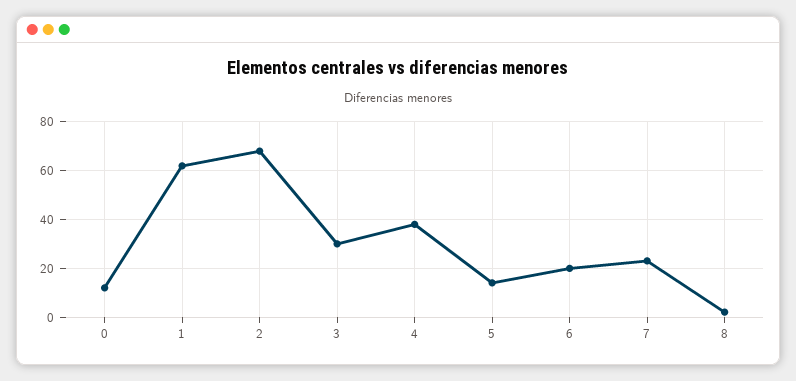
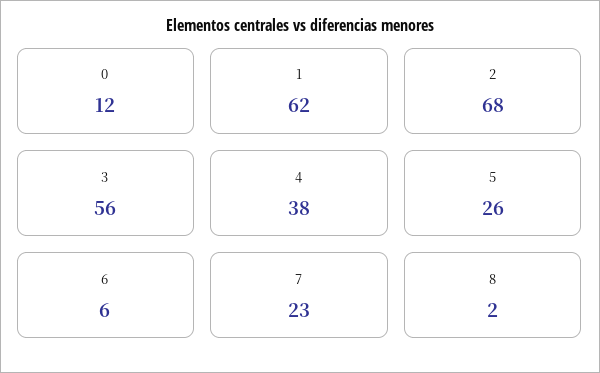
3: 30 -> 56
5: 15 -> 26
6: 20 -> 6

